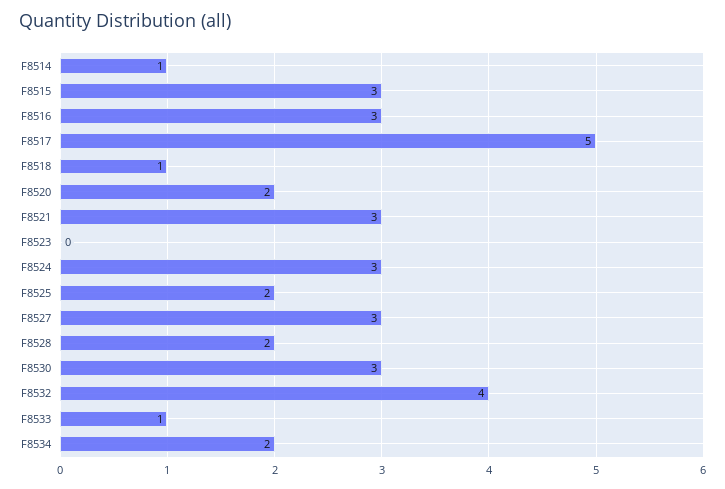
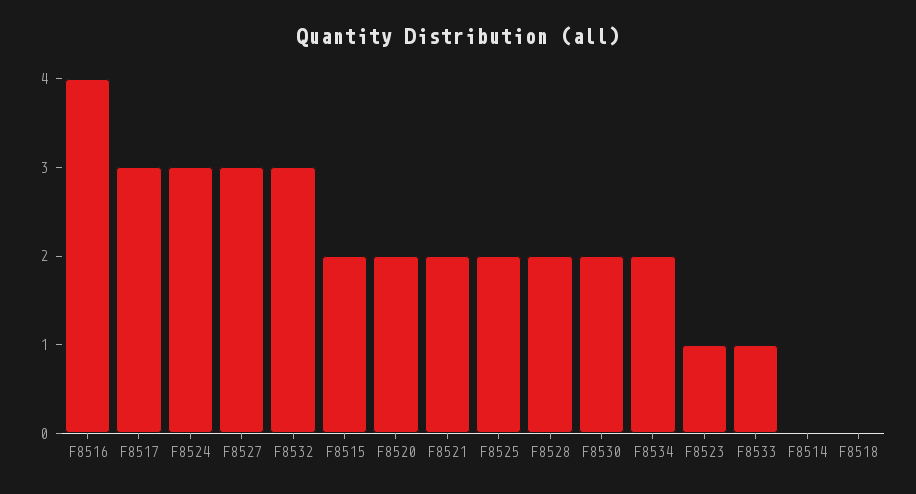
F8514: 1 -> 0
F8515: 3 -> 2
F8516: 3 -> 4
F8517: 5 -> 3
F8518: 1 -> 0
F8521: 3 -> 2
F8523: 0 -> 1
F8530: 3 -> 2
F8532: 4 -> 3

